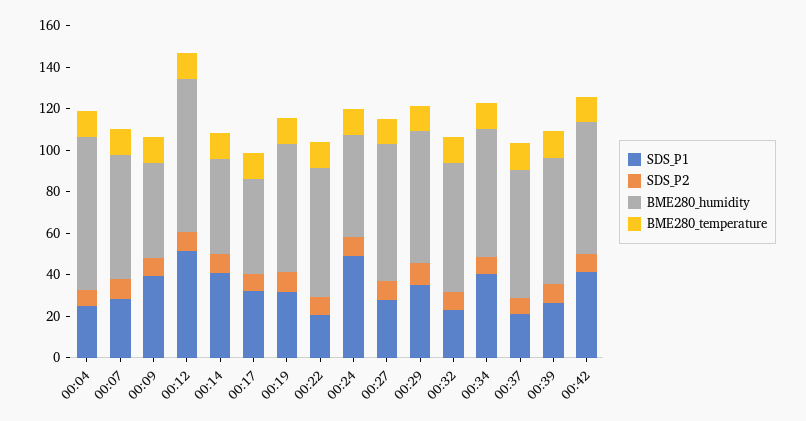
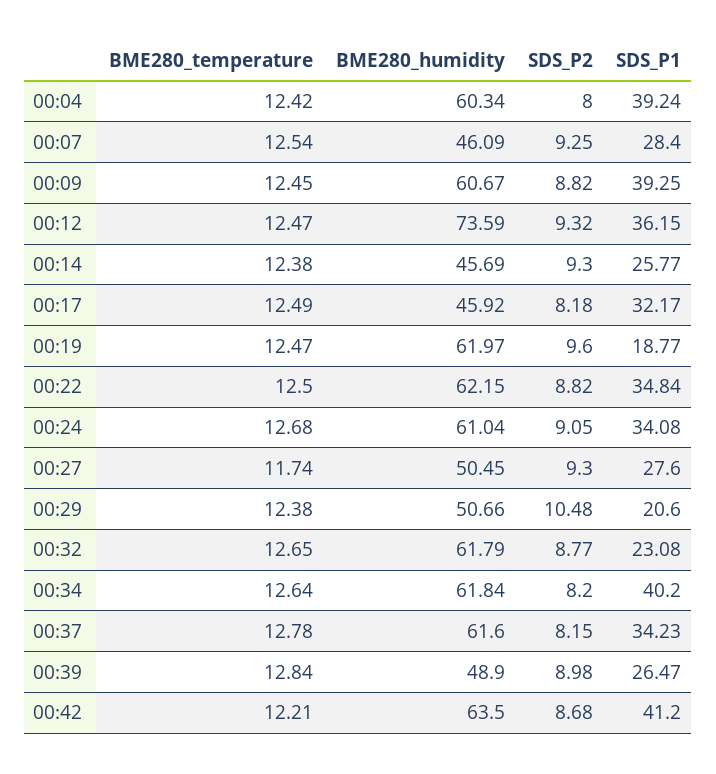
SDS_P1, 00:04: 25 -> 39.24
BME280_humidity, 00:04: 75 -> 60.34
BME280_humidity, 00:07: 60 -> 46.09
BME280_humidity, 00:09: 45 -> 60.67
SDS_P1, 00:12: 50 -> 36.15
SDS_P1, 00:14: 40 -> 25.77
SDS_P1, 00:19: 30 -> 18.77
SDS_P1, 00:22: 20 -> 34.84
SDS_P1, 00:24: 50 -> 34.08
BME280_humidity, 00:24: 50 -> 61.04
BME280_humidity, 00:27: 65 -> 50.45
SDS_P1, 00:29: 35 -> 20.6
BME280_humidity, 00:29: 65 -> 50.66
SDS_P1, 00:37: 20 -> 34.23
BME280_humidity, 00:39: 60 -> 48.9

